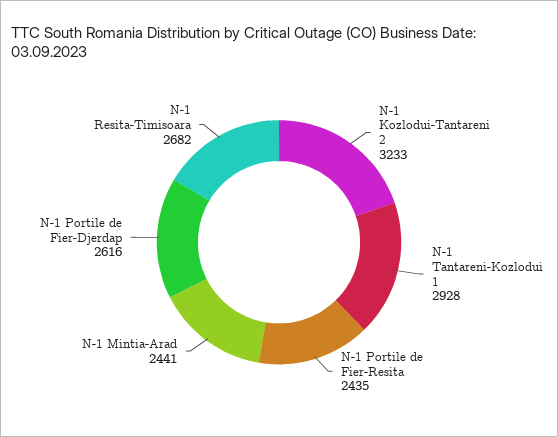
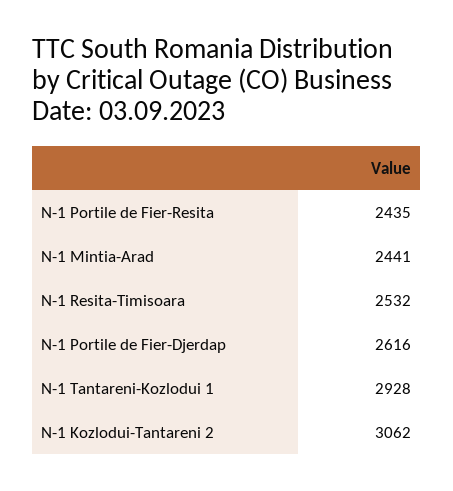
N-1 Kozlodui-Tantareni 2: 3233 -> 3062
N-1 Resita-Timisoara: 2682 -> 2532

